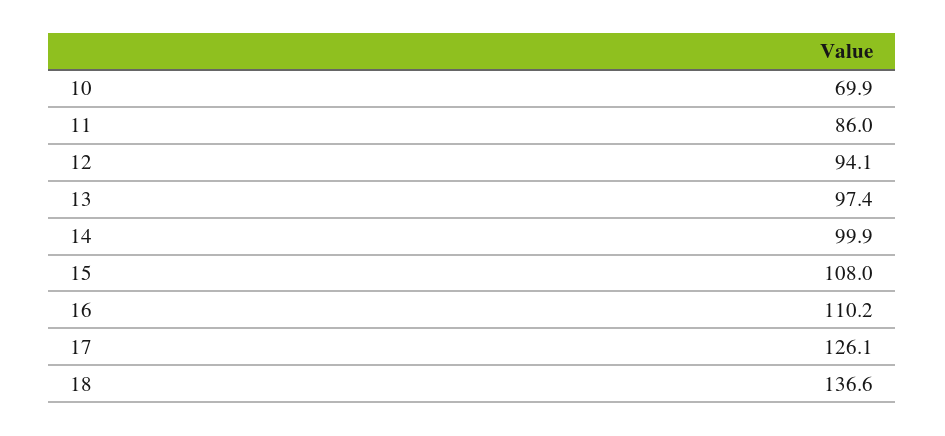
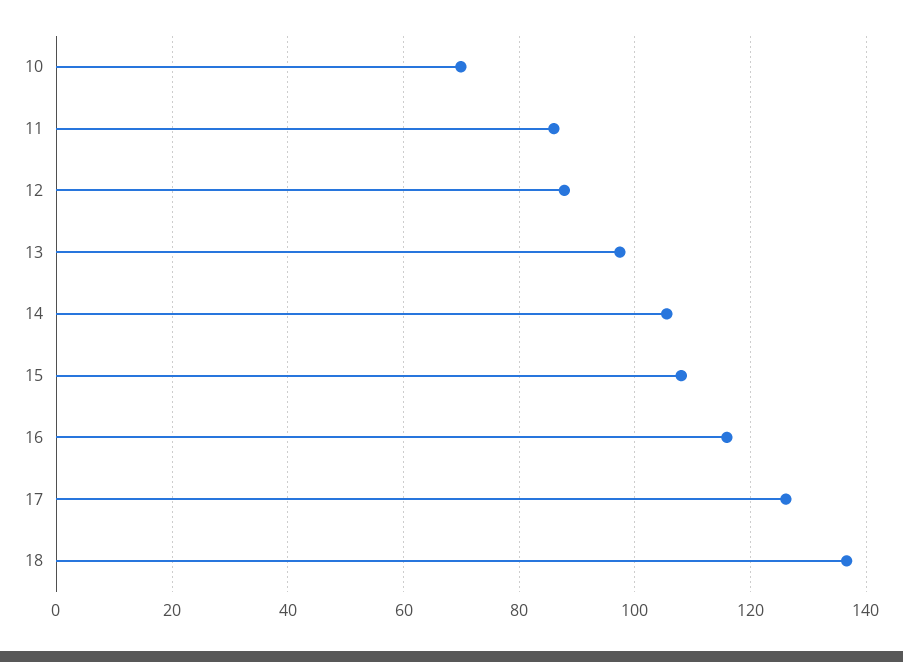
12: 94.1 -> 88
14: 99.9 -> 106
16: 110.2 -> 116

